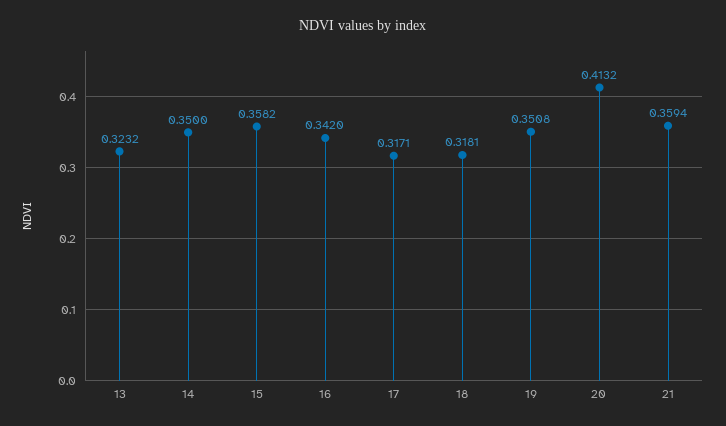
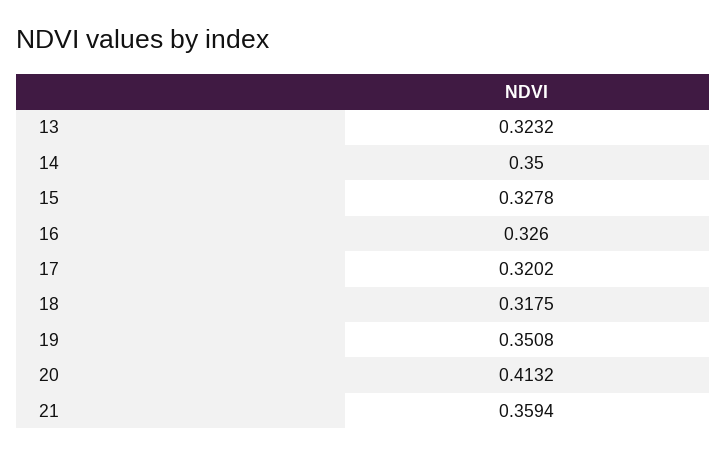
15: 0.3582 -> 0.3278
16: 0.342 -> 0.326
17: 0.3171 -> 0.3202
18: 0.3181 -> 0.3175

